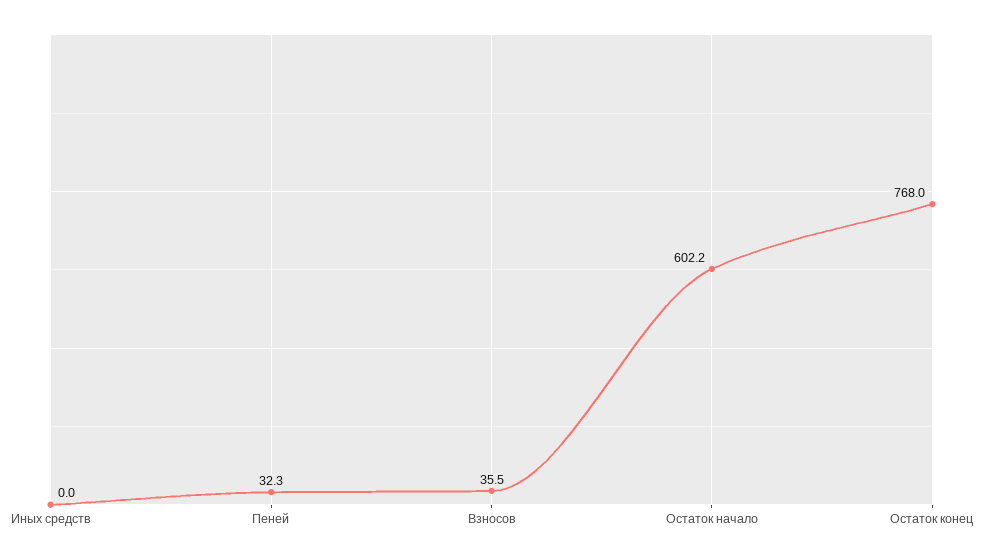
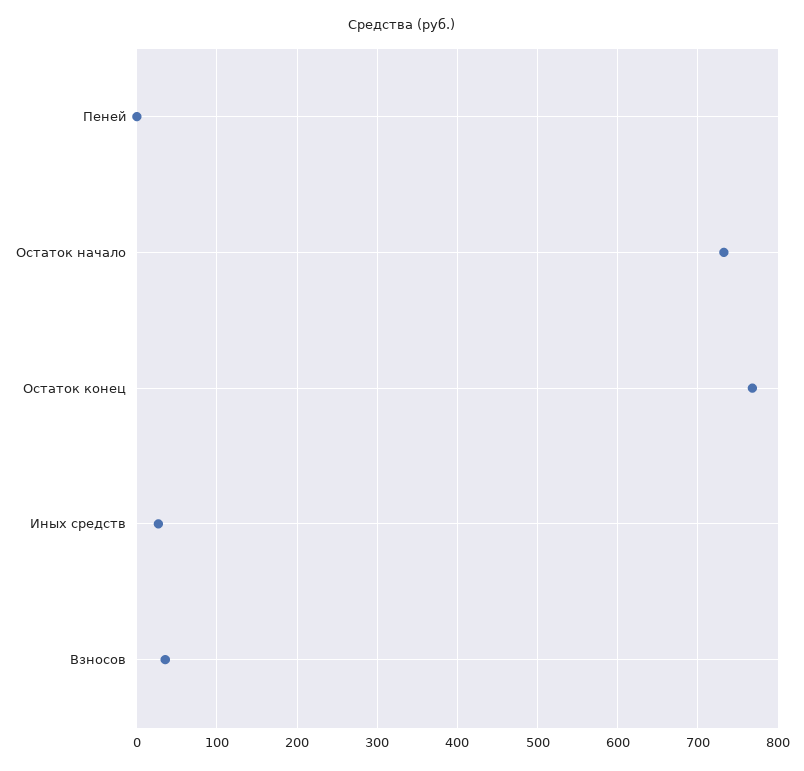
Иных средств: 0 -> 30
Пеней: 32.3 -> 0
Остаток начало: 602.2 -> 730

